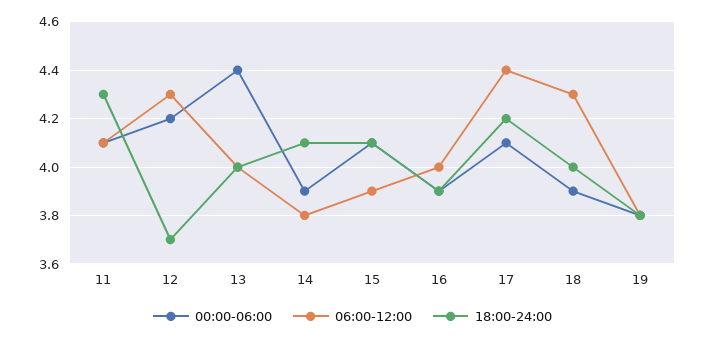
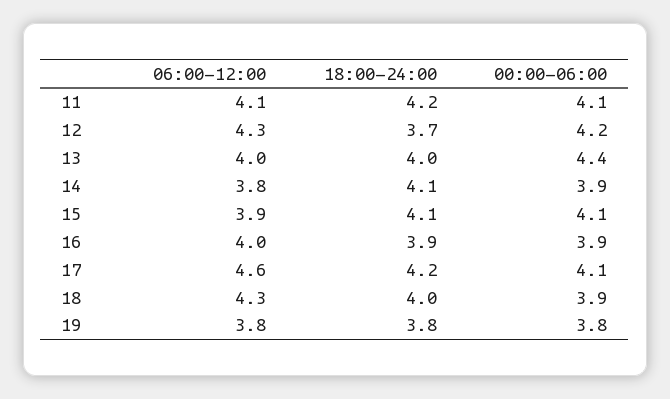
18:00-24:00, 11: 4.3 -> 4.2
06:00-12:00, 17: 4.4 -> 4.6

